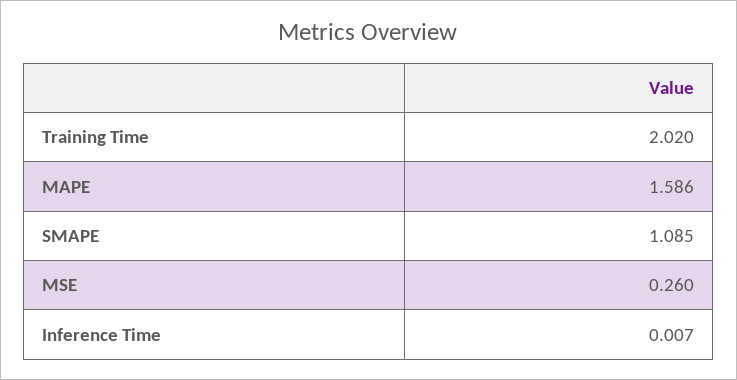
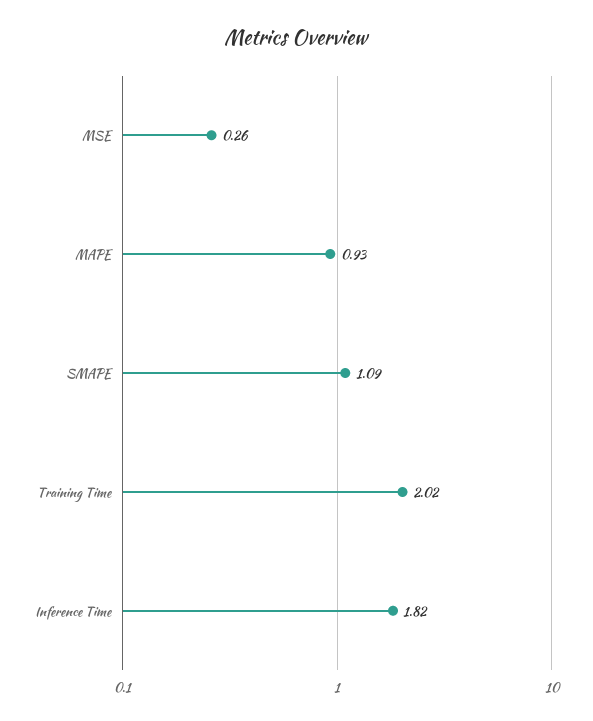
MAPE: 1.586 -> 0.93
Inference Time: 0.007 -> 1.82

